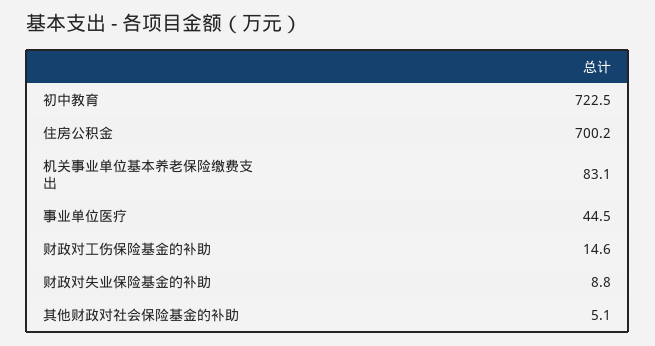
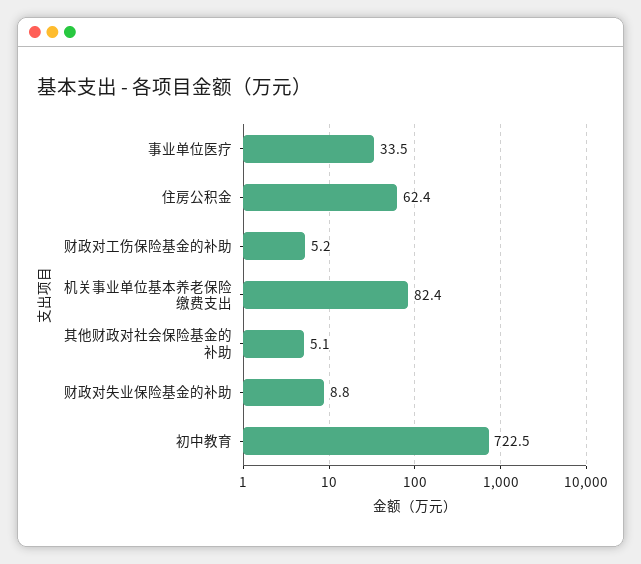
住房公积金: 700.2 -> 62.4
机关事业单位基本养老保险缴费支出: 83.1 -> 82.4
事业单位医疗: 44.5 -> 33.5
财政对工伤保险基金的补助: 14.6 -> 5.2

